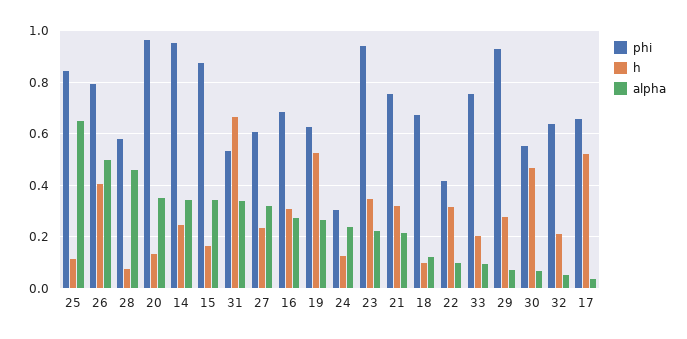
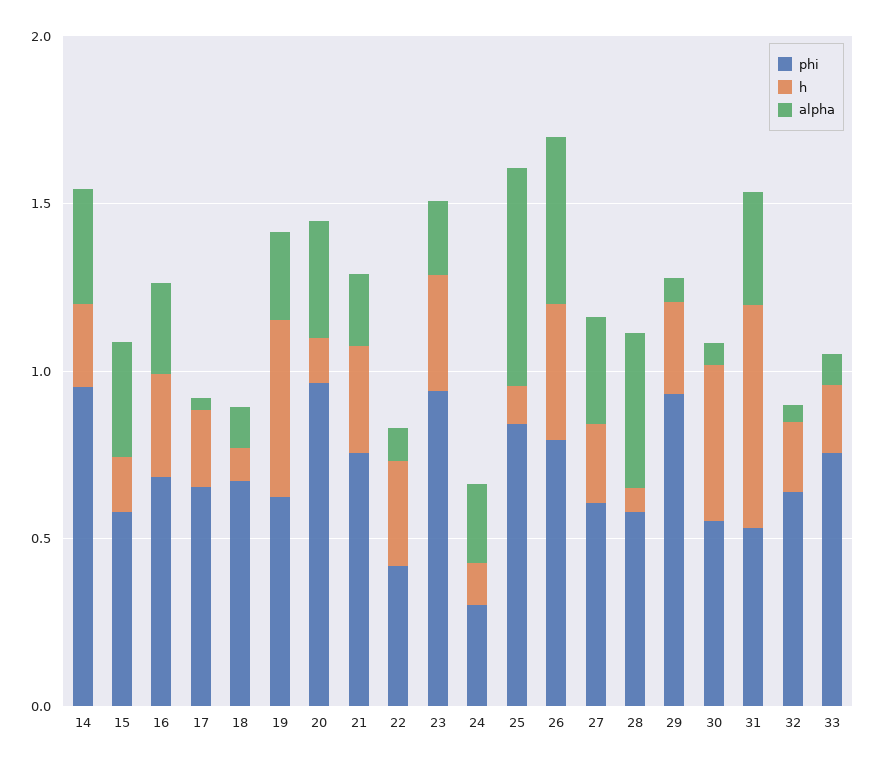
phi, 15: 0.875 -> 0.6
h, 17: 0.525 -> 0.2

